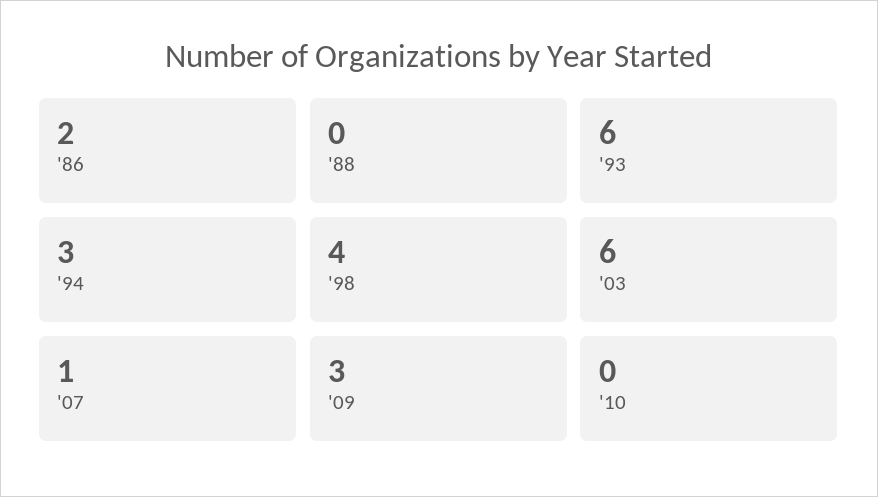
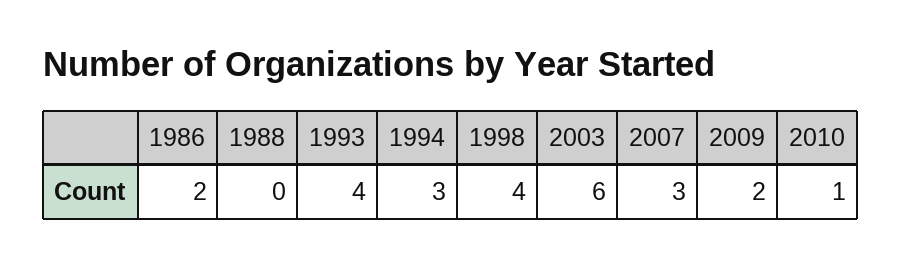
'93: 6 -> 4
'07: 1 -> 3
'09: 3 -> 2
'10: 0 -> 1

